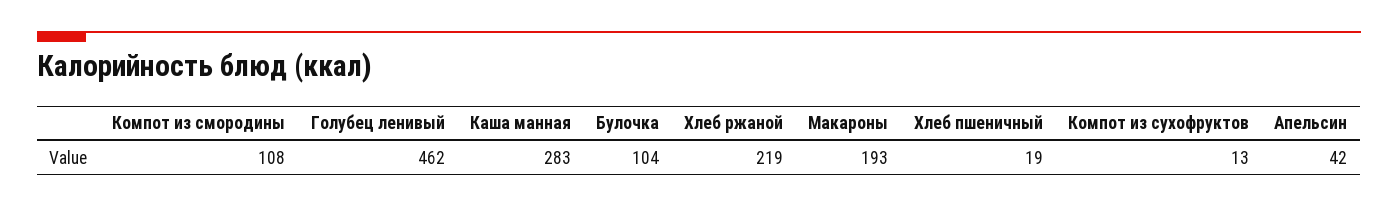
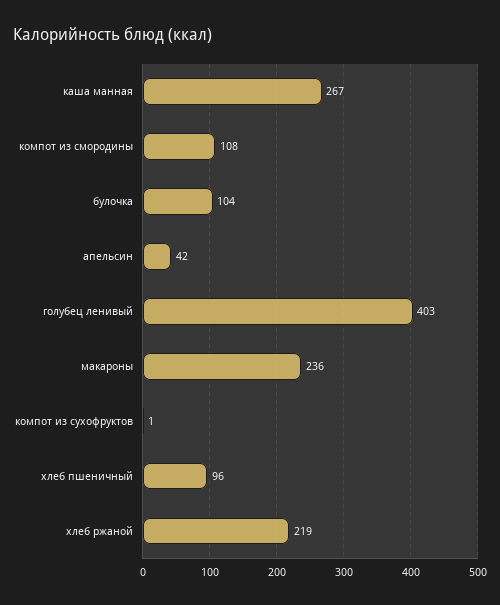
Голубец ленивый: 462 -> 403
Каша манная: 283 -> 267
Макароны: 193 -> 236
Хлеб пшеничный: 19 -> 96
Компот из сухофруктов: 13 -> 1

